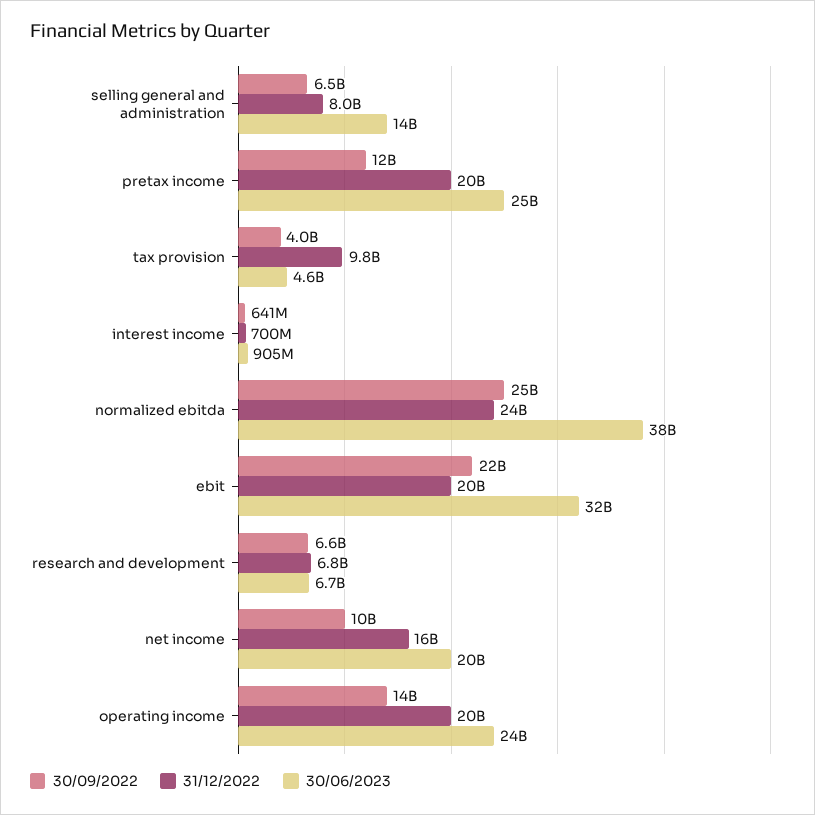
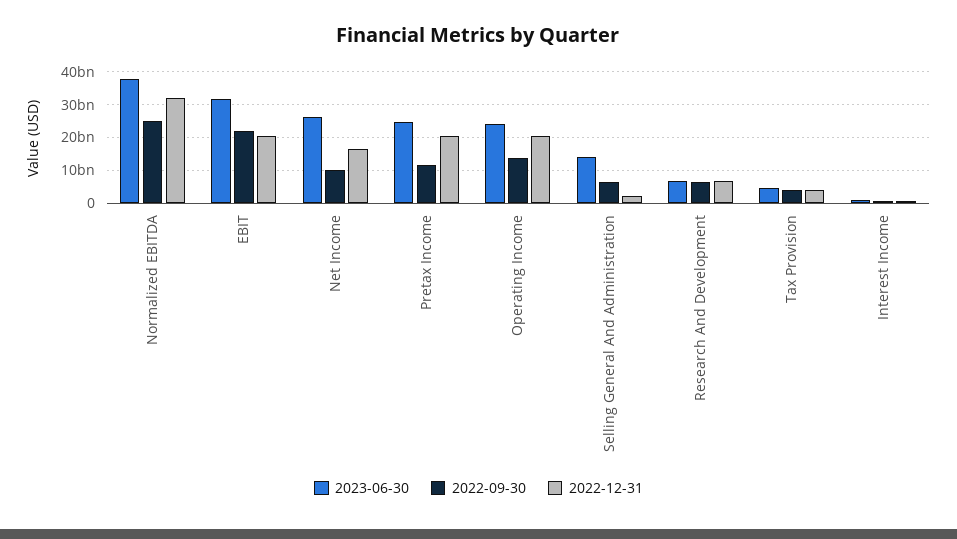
31/12/2022, selling general and administration: 8000000000 -> 2000000000
31/12/2022, tax provision: 9800000000 -> 4000000000
31/12/2022, normalized ebitda: 24000000000 -> 32000000000
30/06/2023, net income: 20000000000 -> 26000000000

